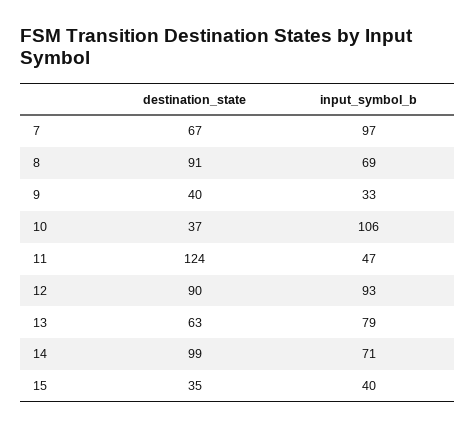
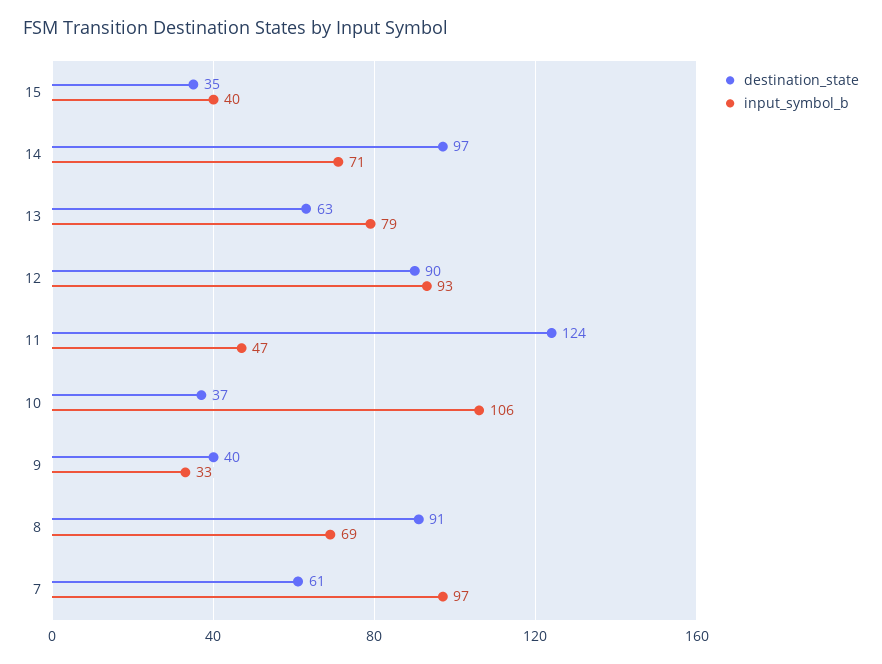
destination_state, 7: 67 -> 61
destination_state, 14: 99 -> 97

